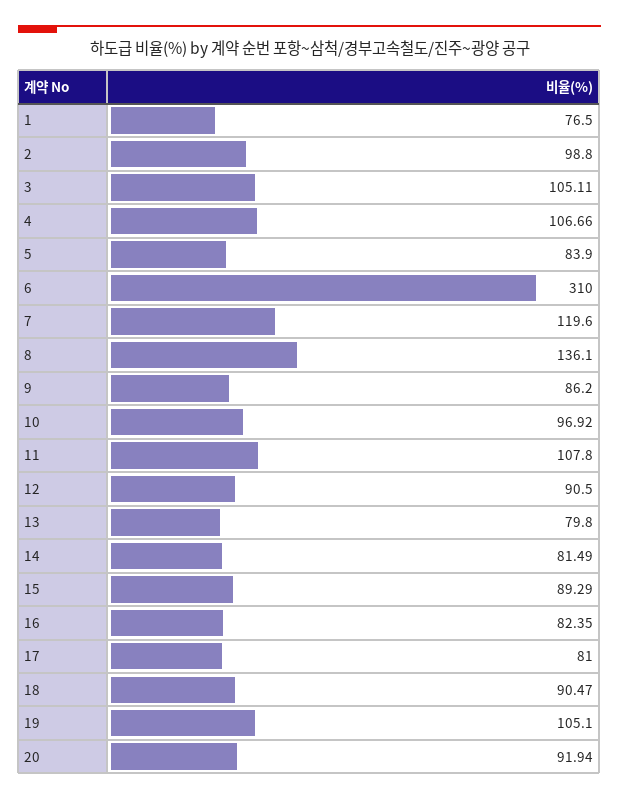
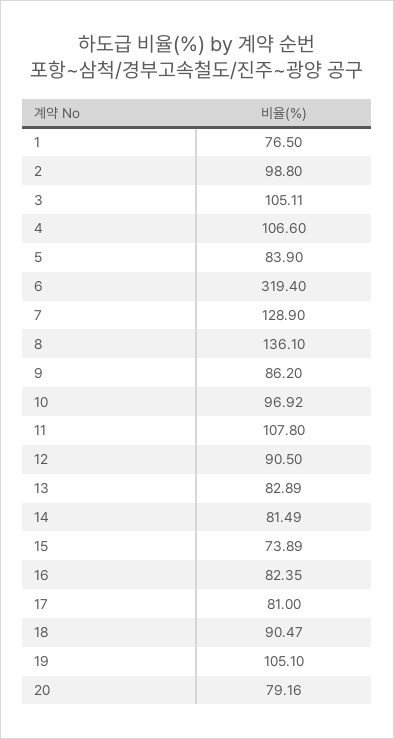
4: 106.66 -> 106.6
6: 310 -> 319.4
7: 119.6 -> 128.9
13: 79.8 -> 82.89
15: 89.29 -> 73.89
20: 91.94 -> 79.16

